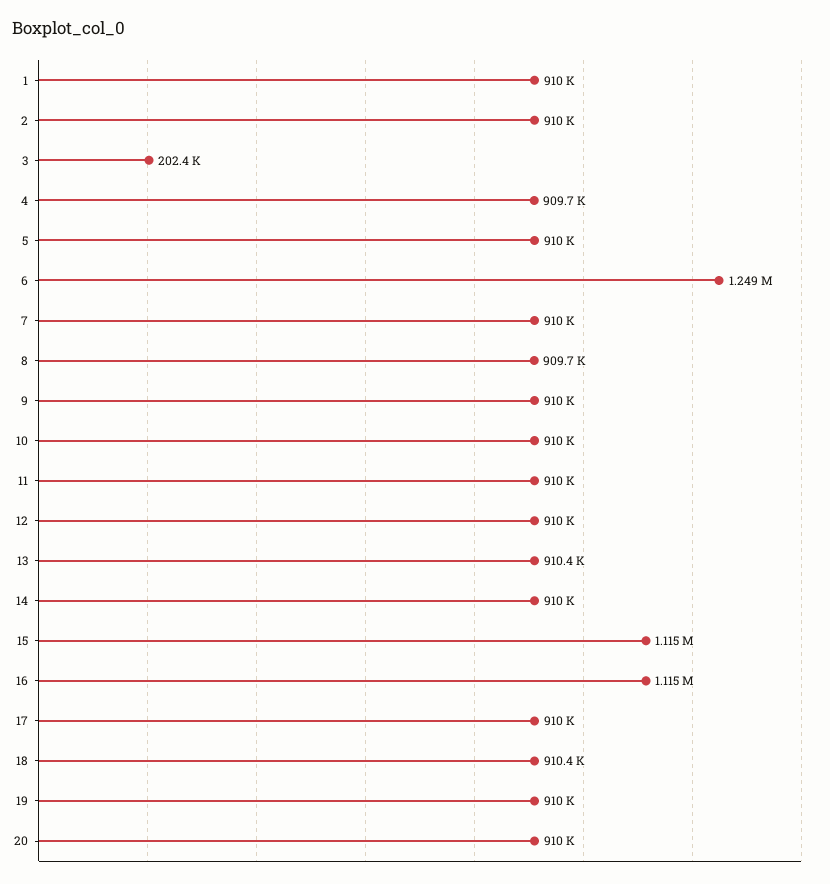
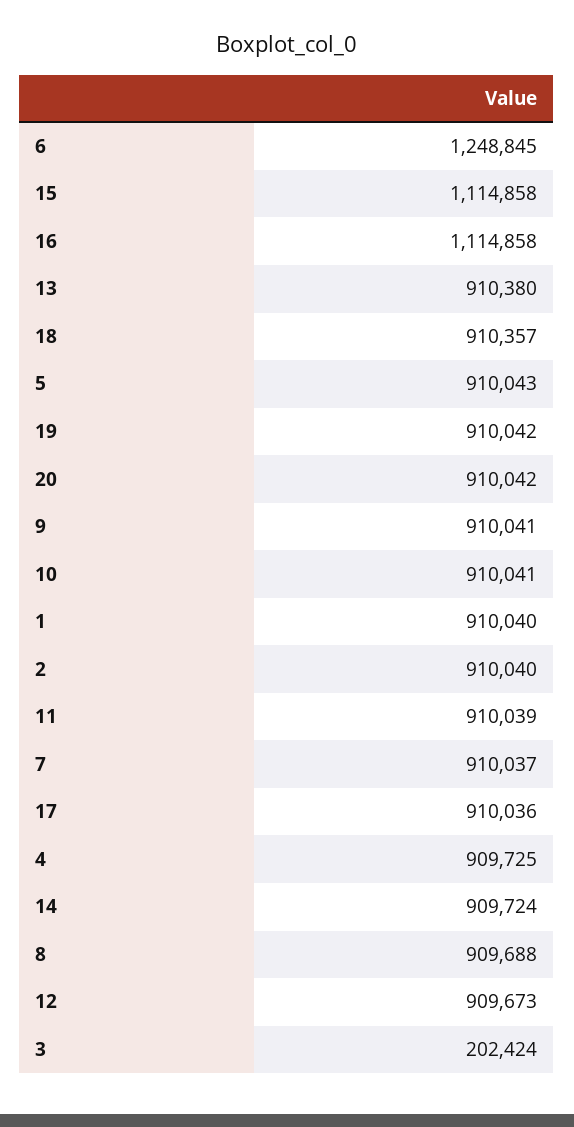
12: 910000 -> 909673
14: 910000 -> 909724

